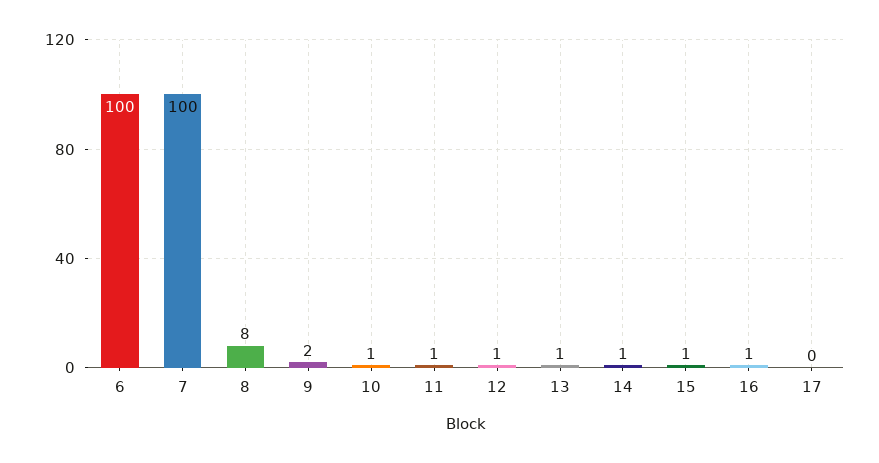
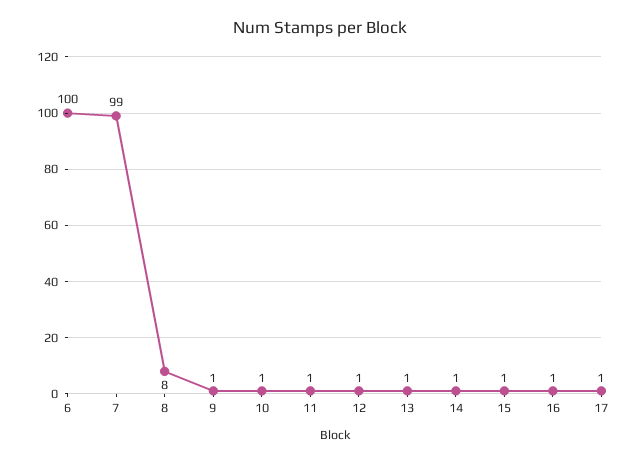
7: 100 -> 99
9: 2 -> 1
17: 0 -> 1

